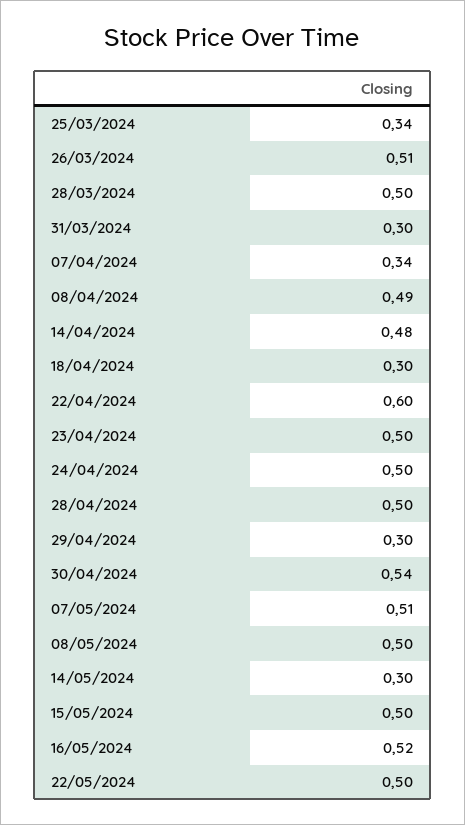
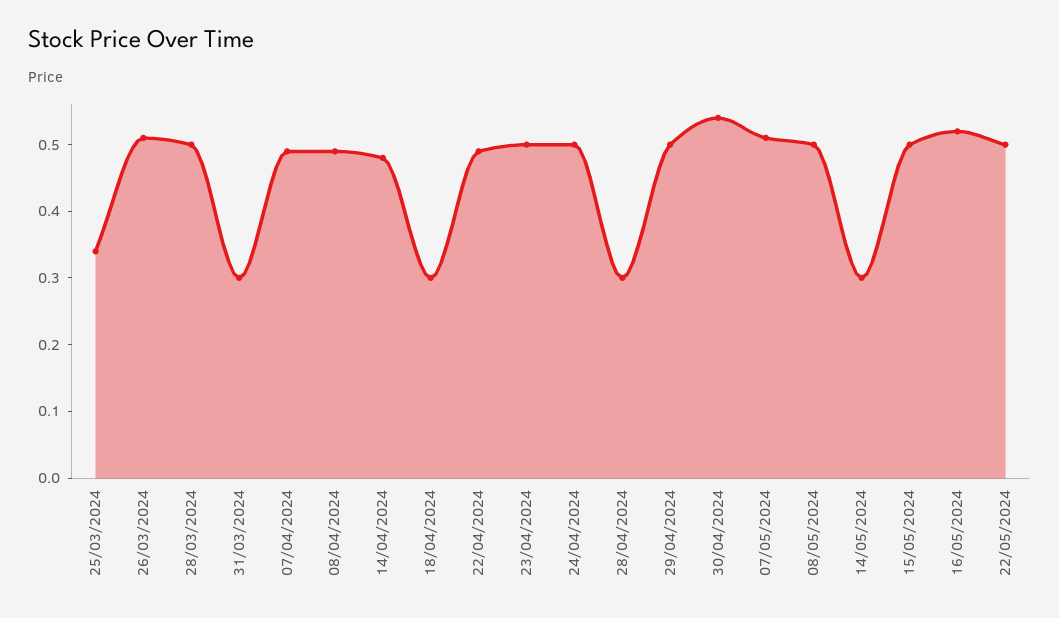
07/04/2024: 0.34 -> 0.5
22/04/2024: 0.6 -> 0.5
28/04/2024: 0.5 -> 0.3
29/04/2024: 0.3 -> 0.5

